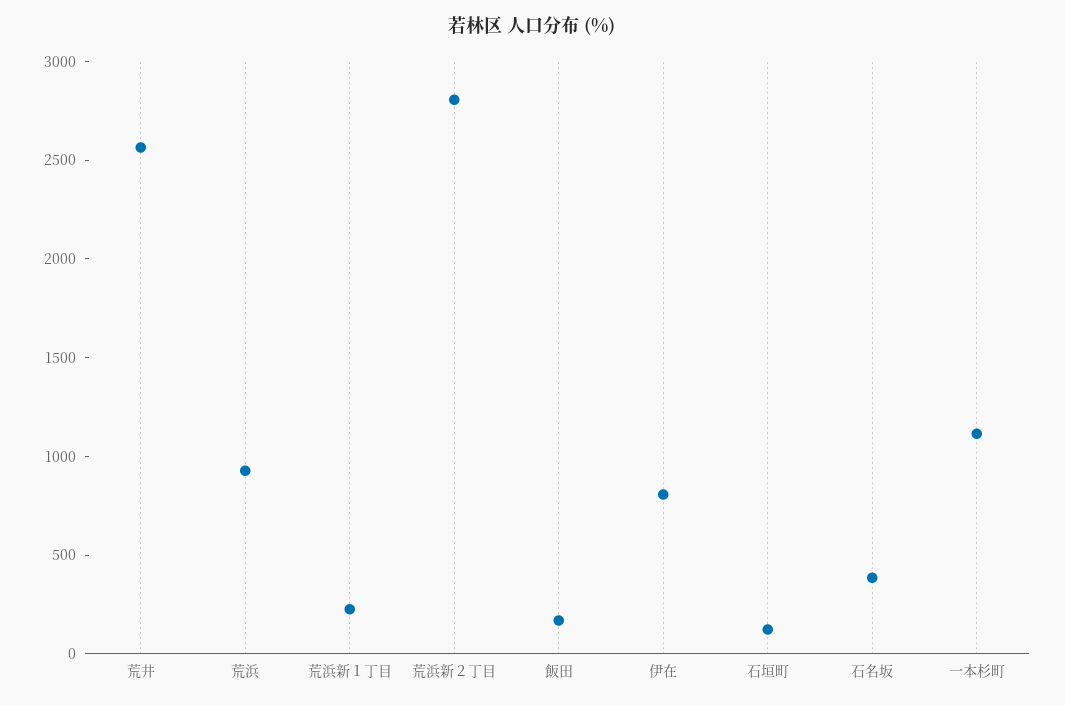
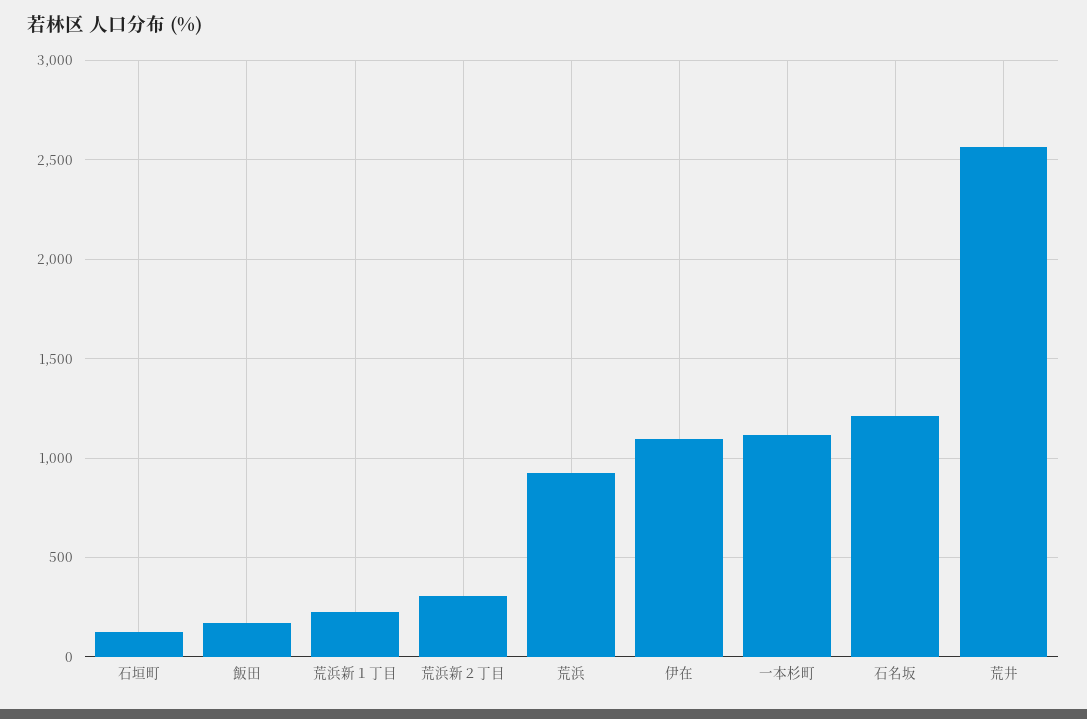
荒浜新２丁目: 2800 -> 300
伊在: 800 -> 1100
石名坂: 400 -> 1200

